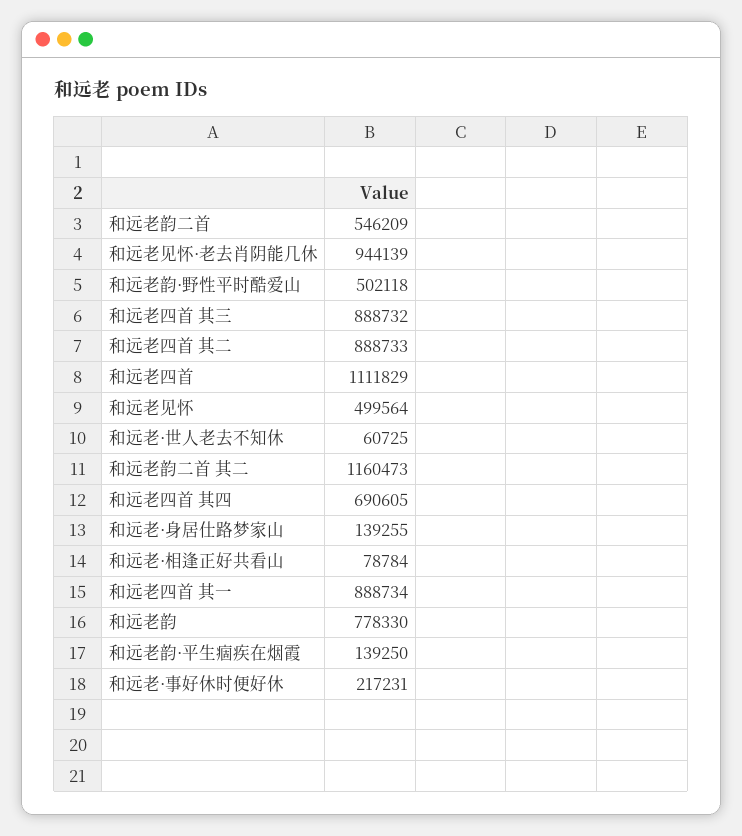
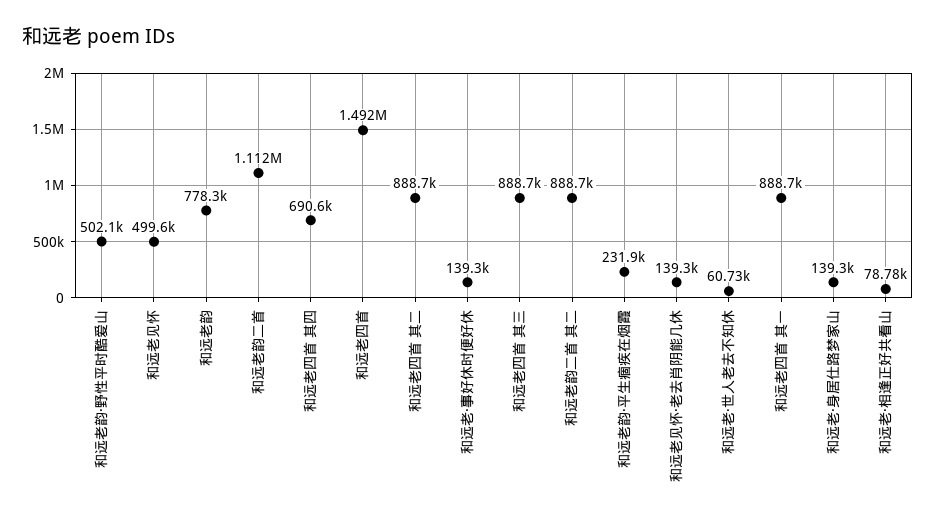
和远老韵二首: 546209 -> 1112000
和远老见怀·老去肖阴能几休: 944139 -> 139300
和远老四首: 1111829 -> 1492000
和远老韵二首 其二: 1160473 -> 888700
和远老韵·平生痼疾在烟霞: 139250 -> 231900
和远老·事好休时便好休: 217231 -> 139300

